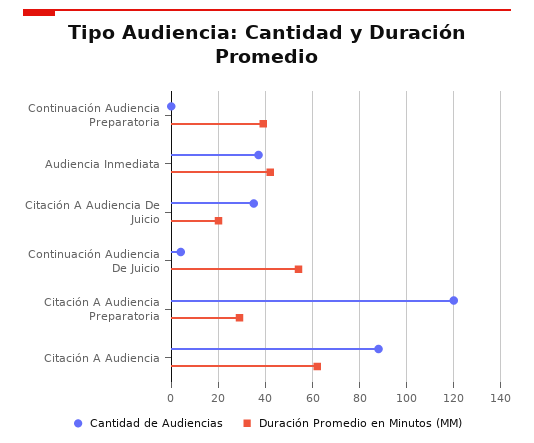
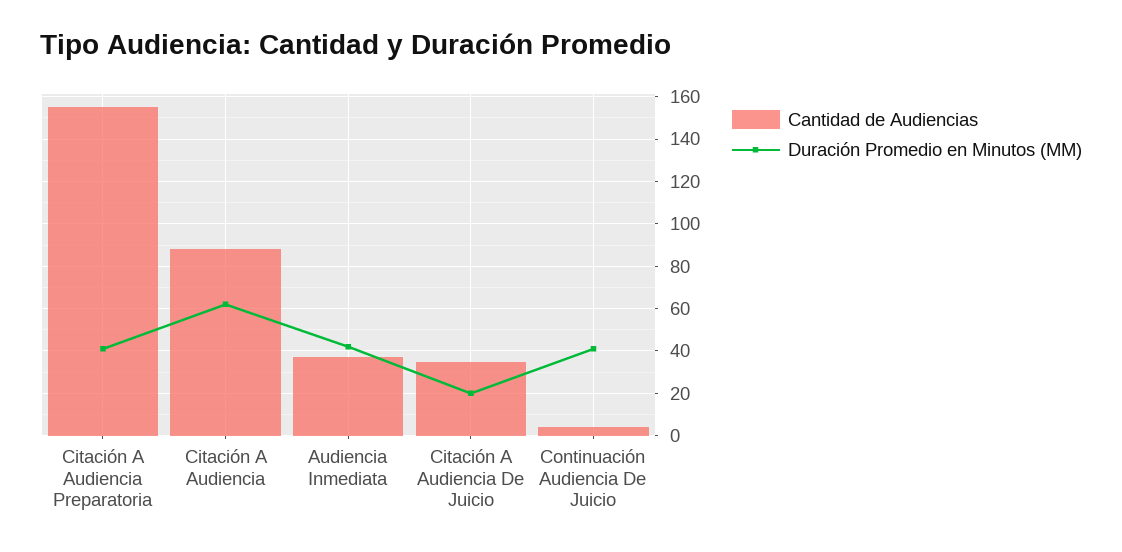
Cantidad de Audiencias, Continuación Audiencia Preparatoria: 0 -> none
Duración Promedio en Minutos (MM), Continuación Audiencia Preparatoria: 40 -> none
Duración Promedio en Minutos (MM), Continuación Audiencia De Juicio: 55 -> 40
Cantidad de Audiencias, Citación A Audiencia Preparatoria: 120 -> 155
Duración Promedio en Minutos (MM), Citación A Audiencia Preparatoria: 30 -> 40

